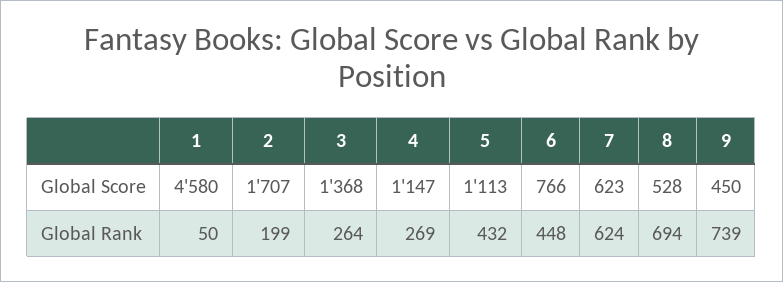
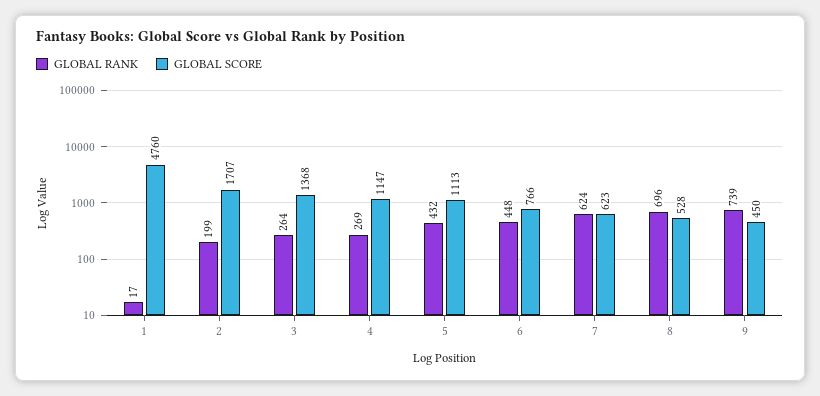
Global Score, 1: 4580 -> 4760
Global Rank, 1: 50 -> 17
Global Rank, 8: 694 -> 696

